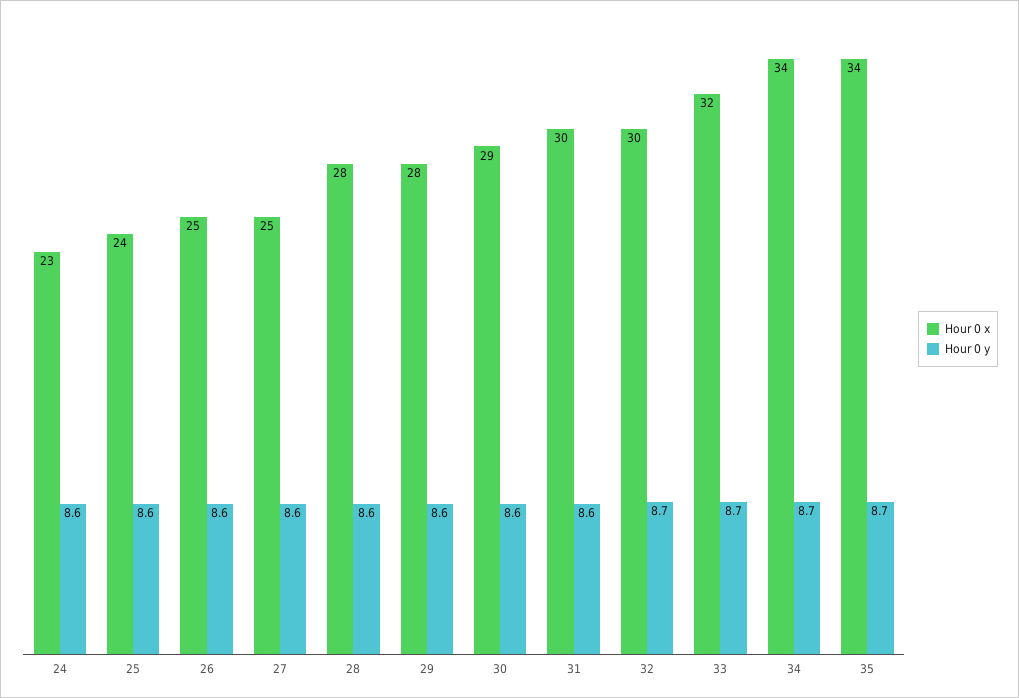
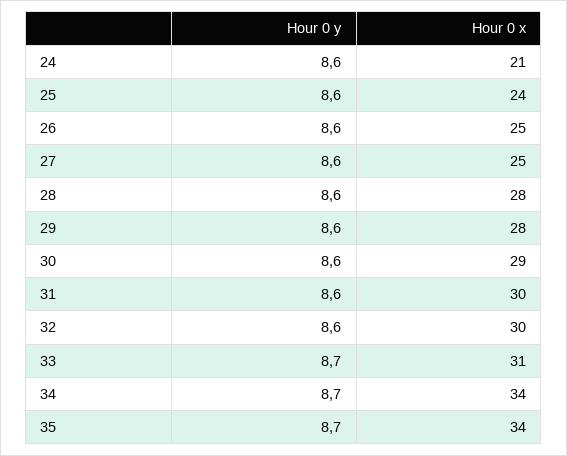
Hour 0 x, 24: 23 -> 21
Hour 0 y, 32: 8.7 -> 8.6
Hour 0 x, 33: 32 -> 31

